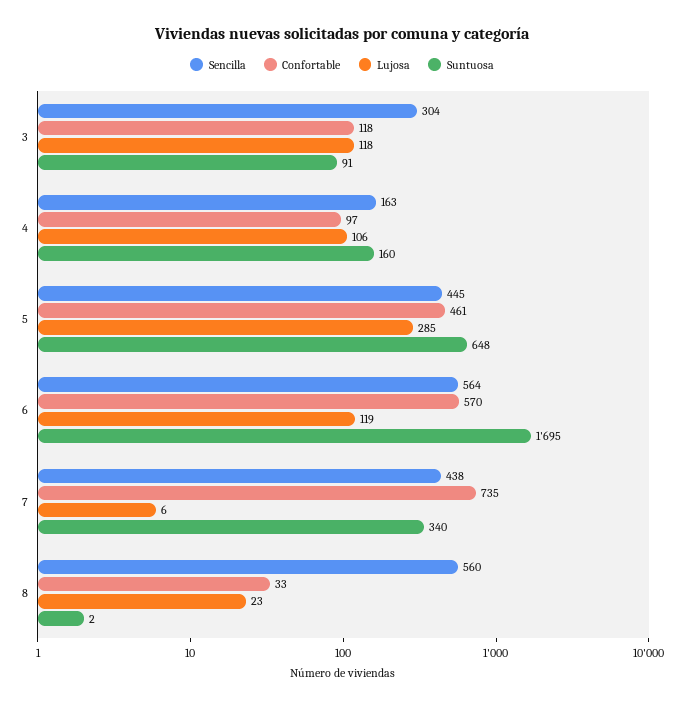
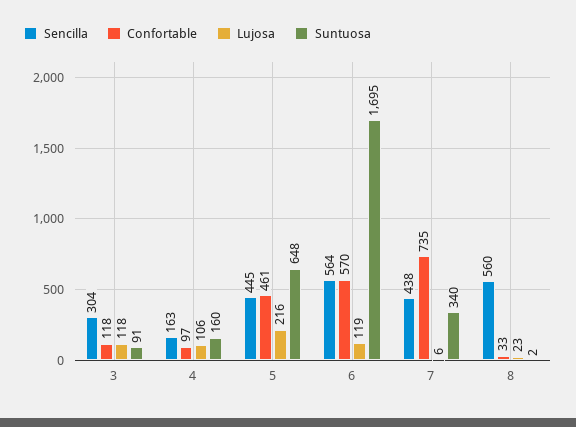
Lujosa, 5: 285 -> 216

